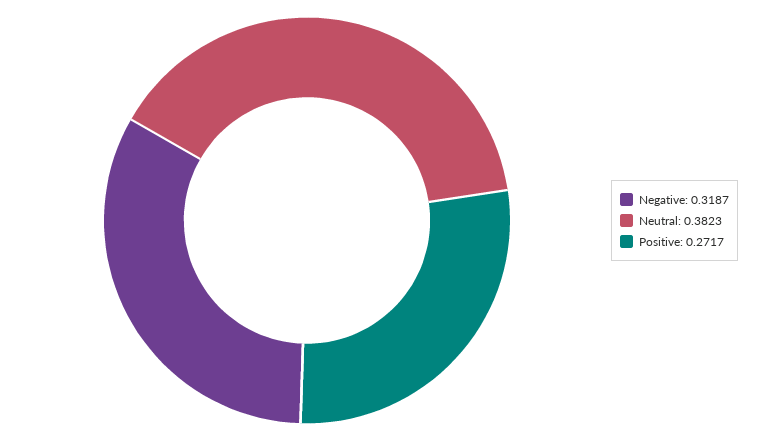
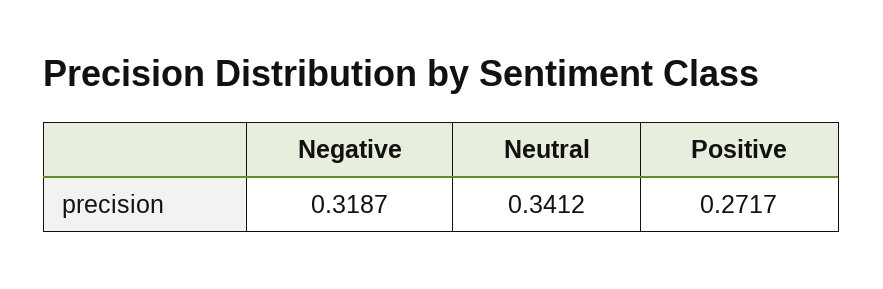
Neutral: 0.3823 -> 0.3412

